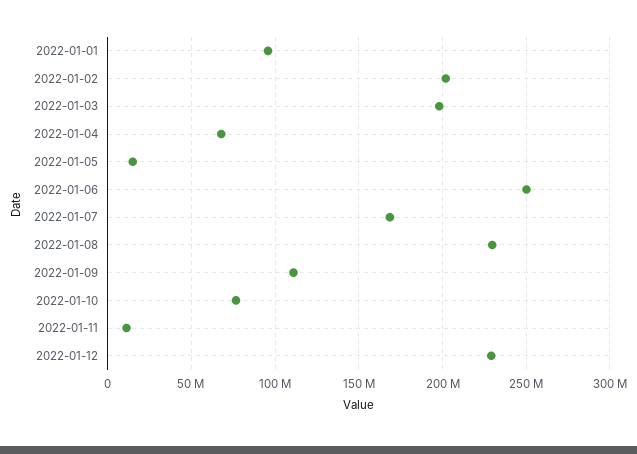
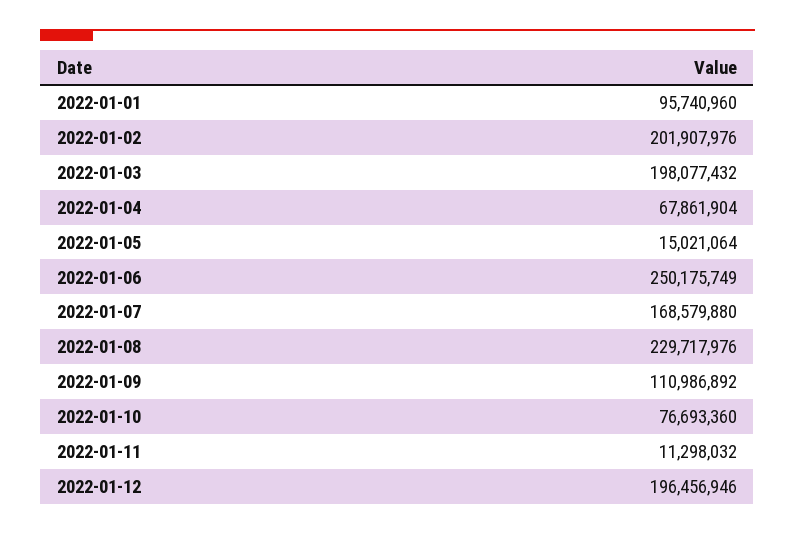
2022-01-12: 230000000 -> 196456946

